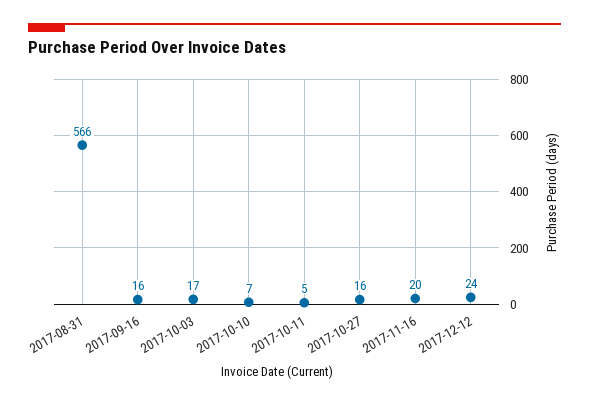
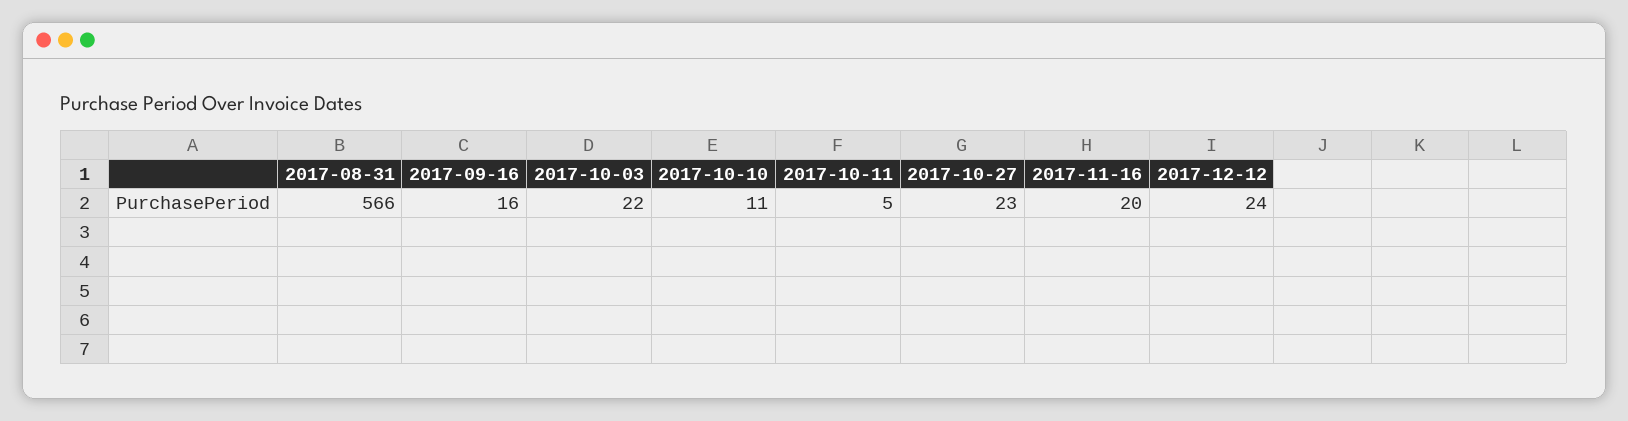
2017-10-03: 17 -> 22
2017-10-10: 7 -> 11
2017-10-27: 16 -> 23

